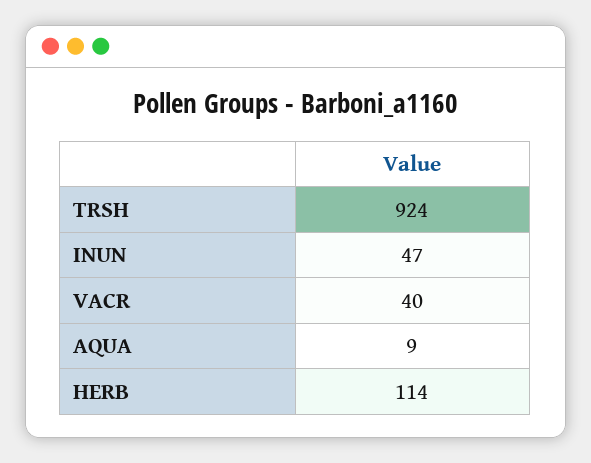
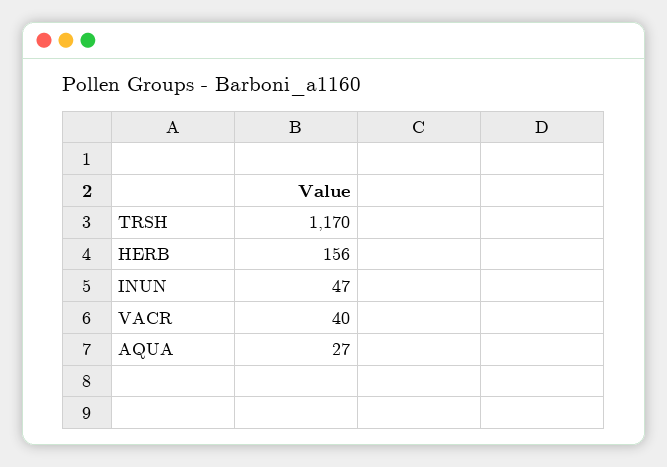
TRSH: 924 -> 1170
AQUA: 9 -> 27
HERB: 114 -> 156

